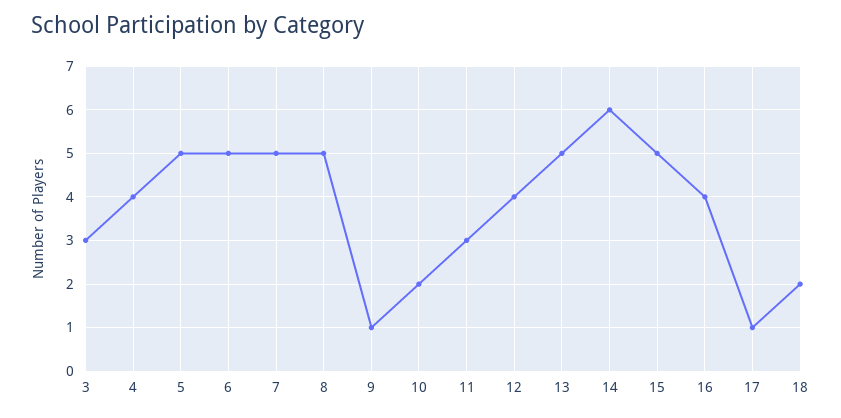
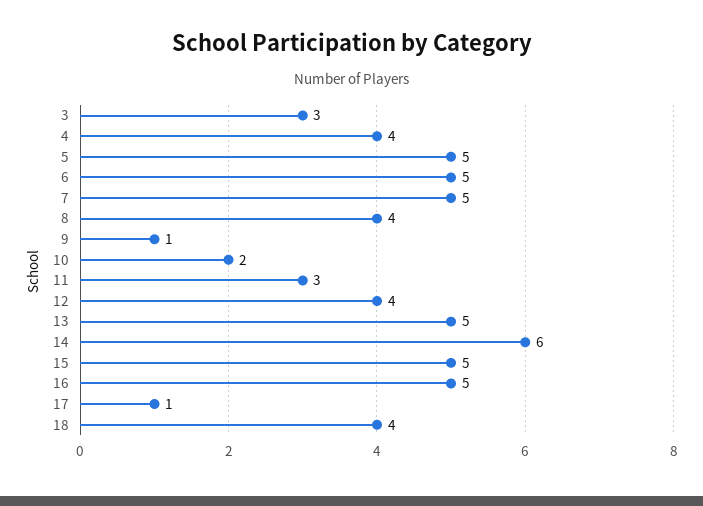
8: 5 -> 4
16: 4 -> 5
18: 2 -> 4

